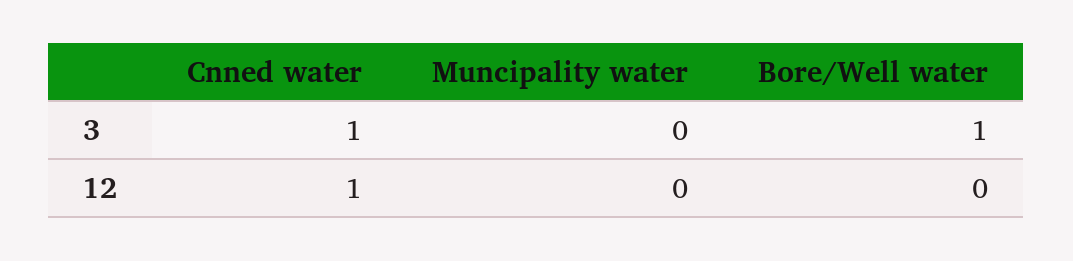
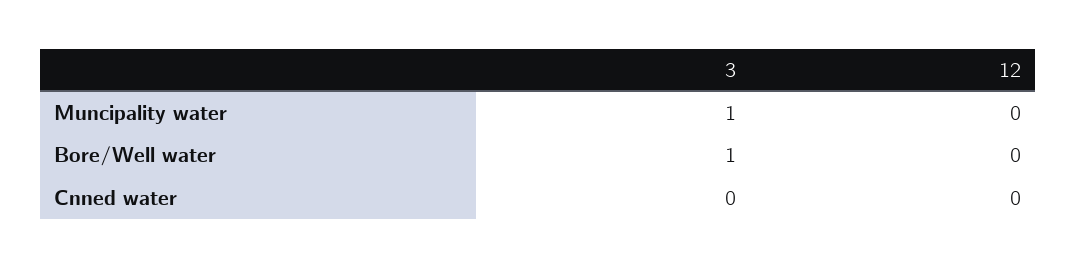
Cnned water, 3: 1 -> 0
Muncipality water, 3: 0 -> 1
Cnned water, 12: 1 -> 0

